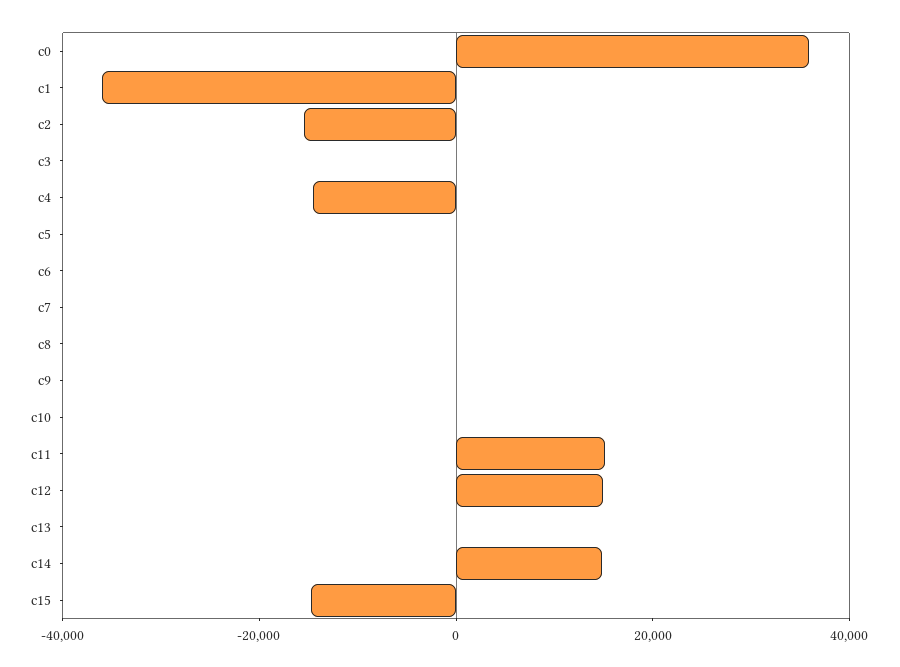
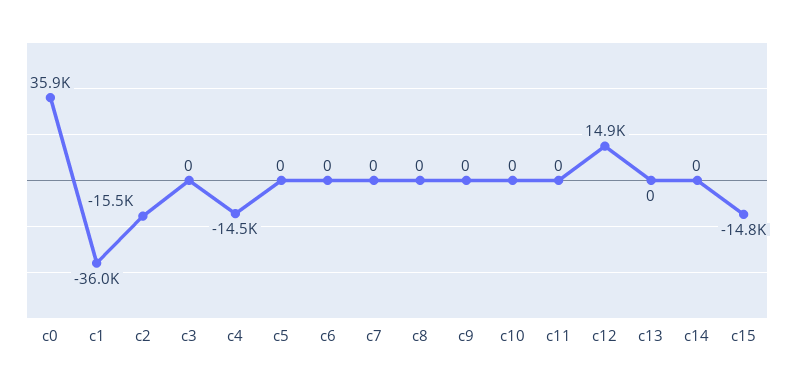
c11: 15000 -> 0
c14: 15000 -> 0

